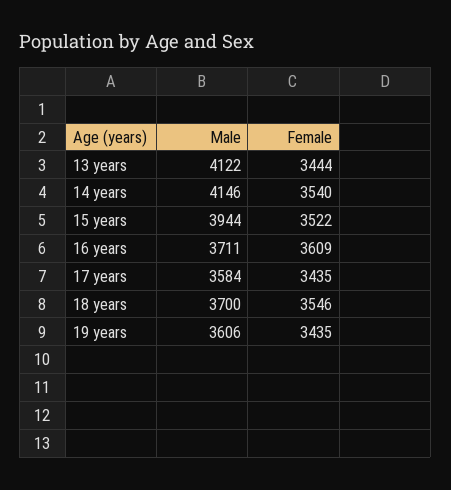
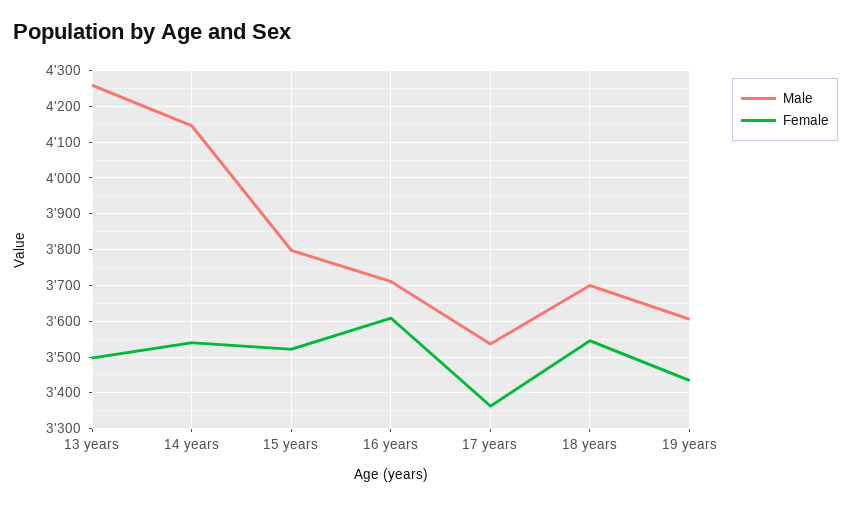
Male, 13 years: 4122 -> 4260
Female, 13 years: 3444 -> 3500
Male, 15 years: 3944 -> 3800
Male, 17 years: 3584 -> 3540
Female, 17 years: 3435 -> 3360

